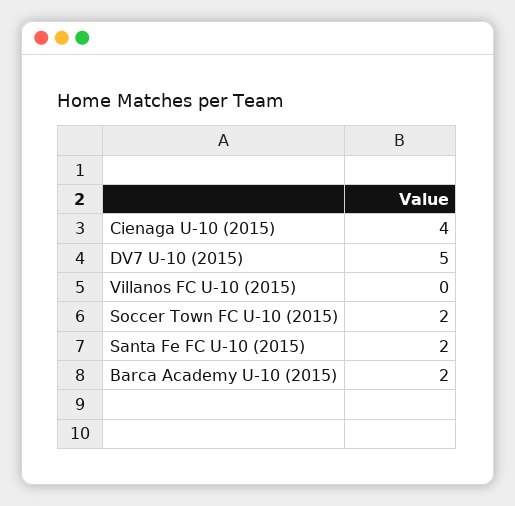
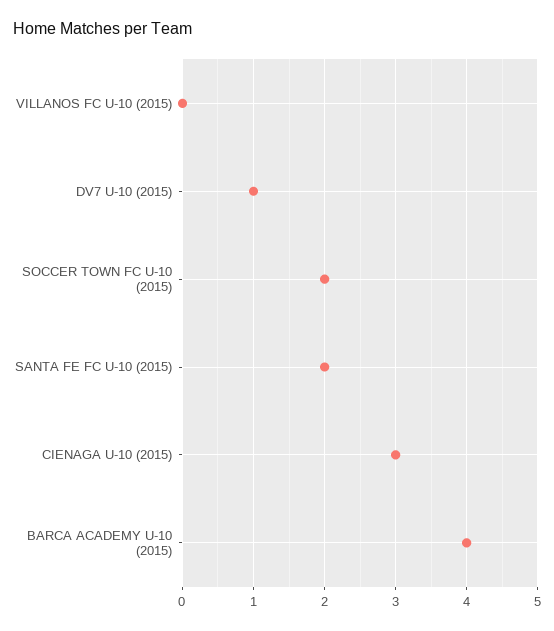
Cienaga U-10 (2015): 4 -> 3
DV7 U-10 (2015): 5 -> 1
Barca Academy U-10 (2015): 2 -> 4

